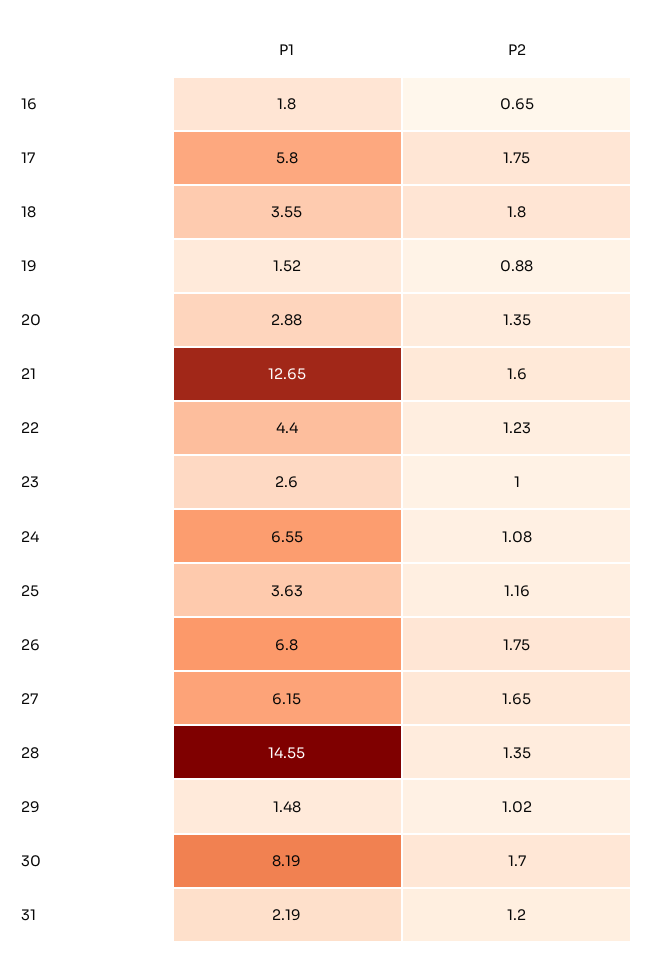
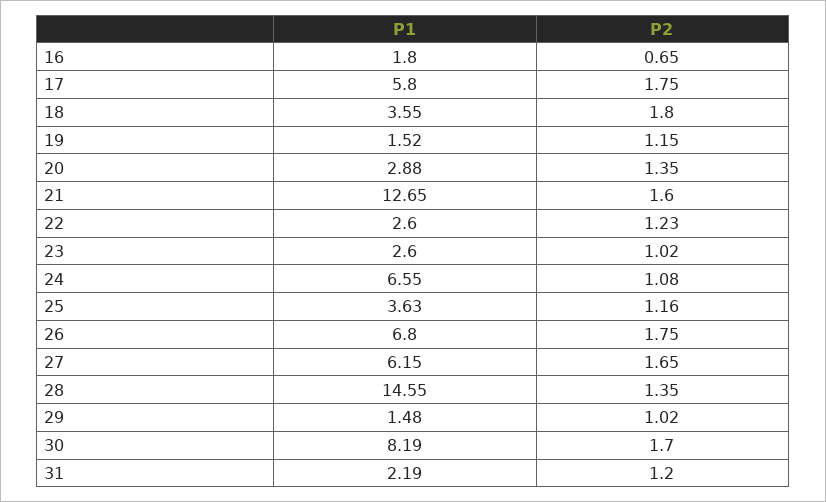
P2, 19: 0.88 -> 1.15
P1, 22: 4.4 -> 2.6
P2, 23: 1 -> 1.02

